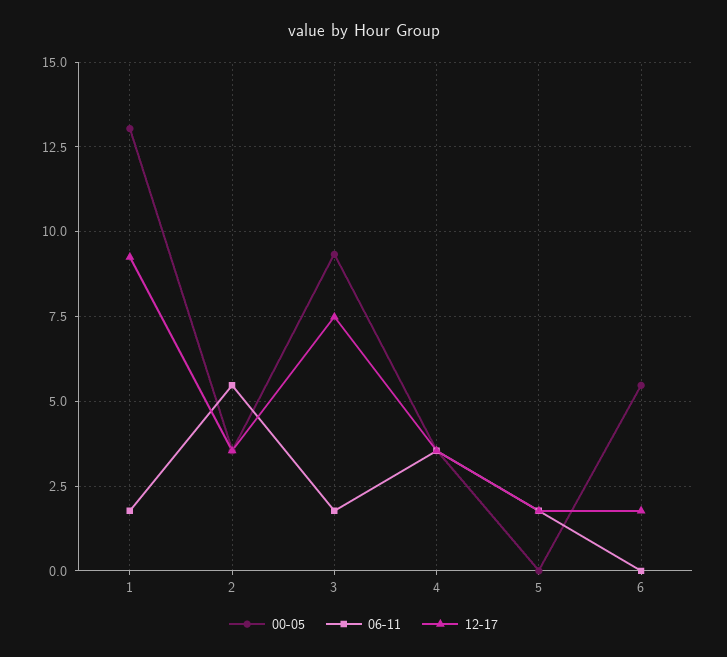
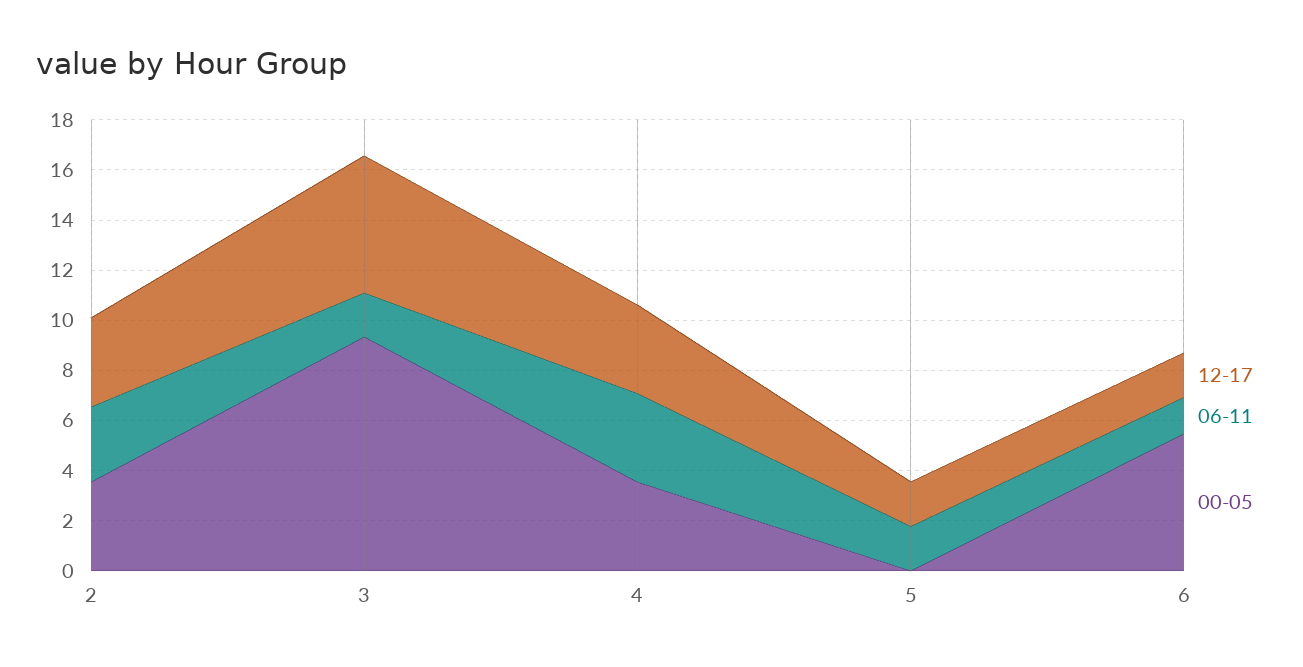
00-05, 1: 13 -> none
06-11, 1: 1.75 -> none
12-17, 1: 9.25 -> none
06-11, 2: 5.5 -> 3
12-17, 3: 7.5 -> 5.5
06-11, 6: 0 -> 1.5

